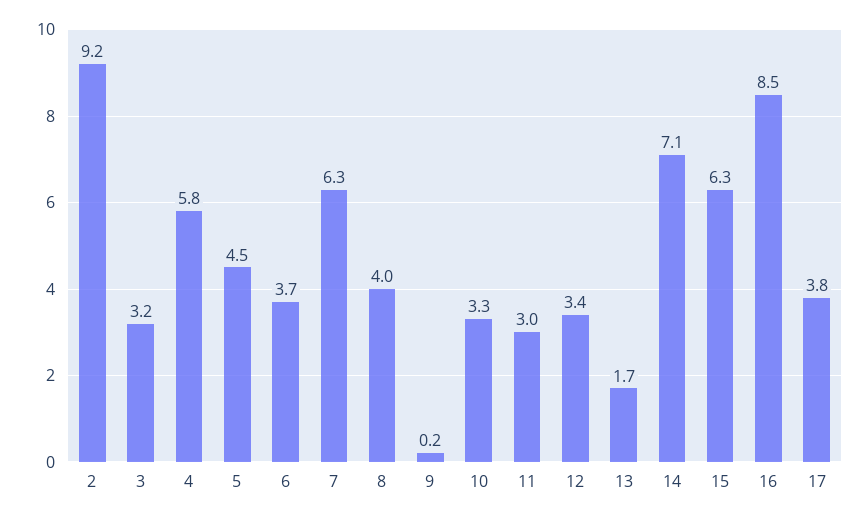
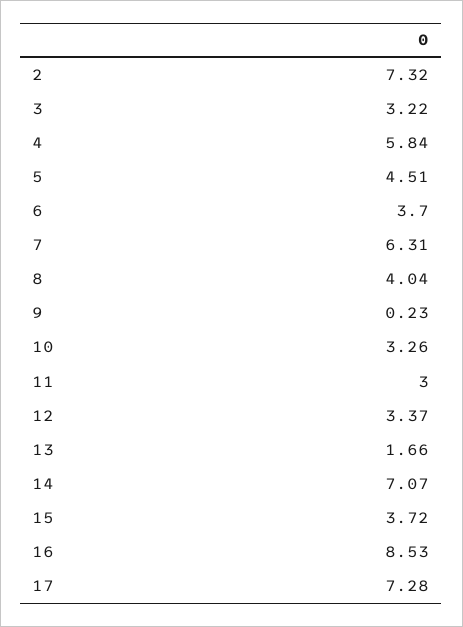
2: 9.2 -> 7.32
15: 6.3 -> 3.72
17: 3.8 -> 7.28

